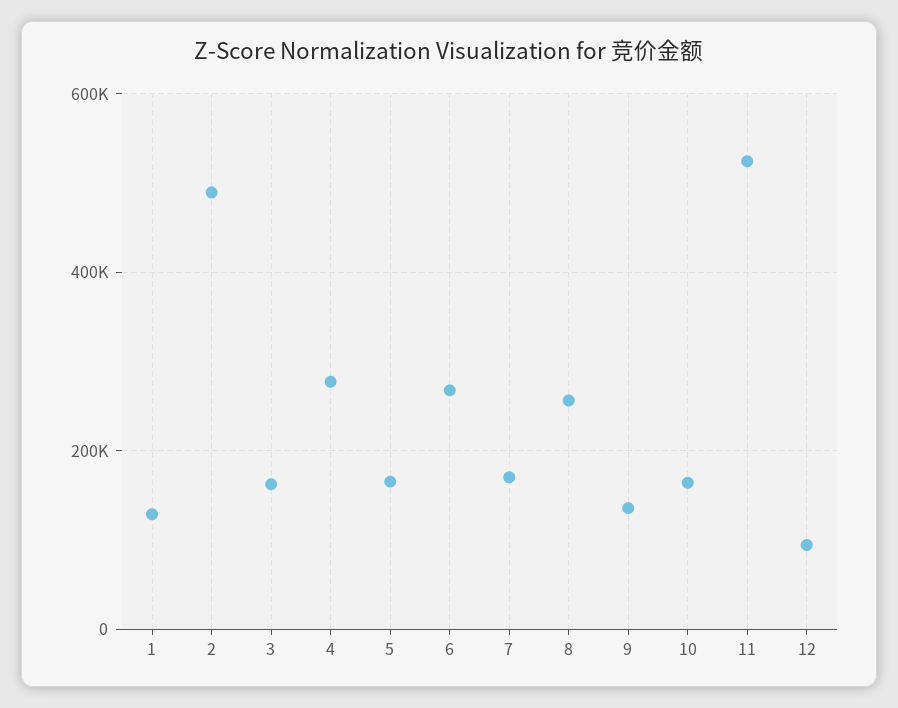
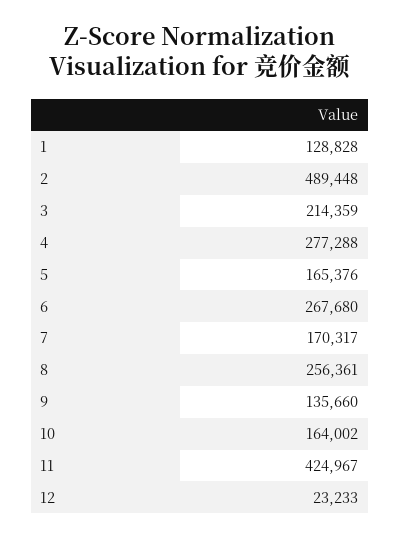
3: 160000 -> 214359
11: 520000 -> 424967
12: 100000 -> 23233

